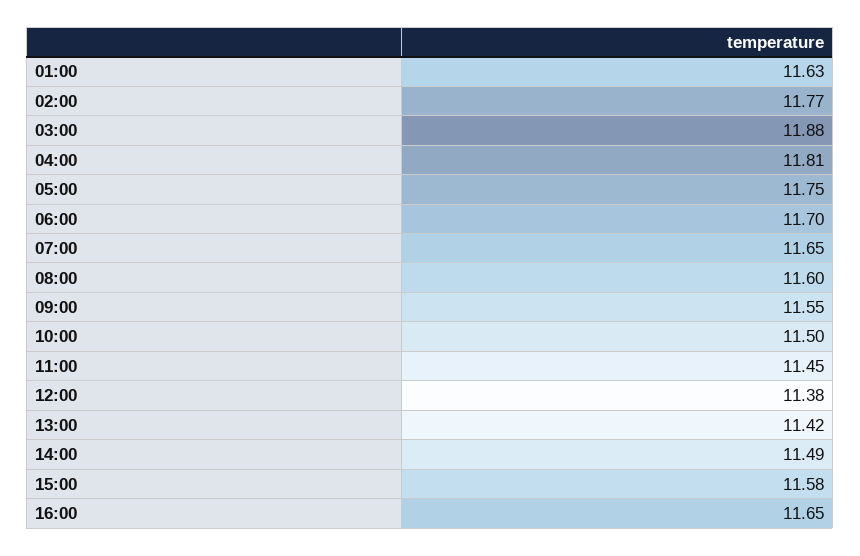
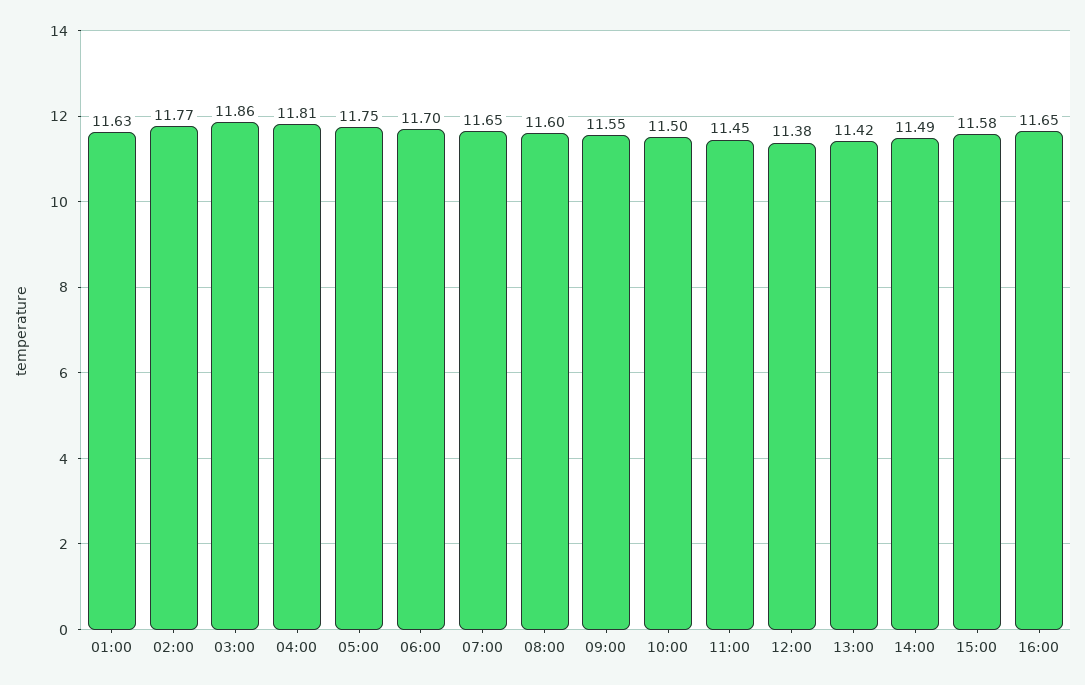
03:00: 11.88 -> 11.86

